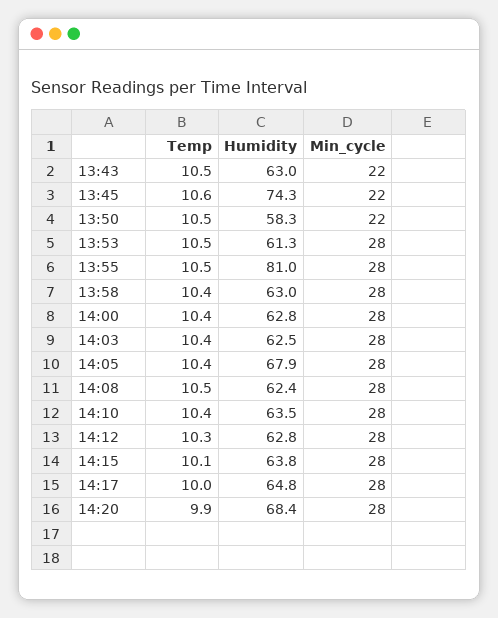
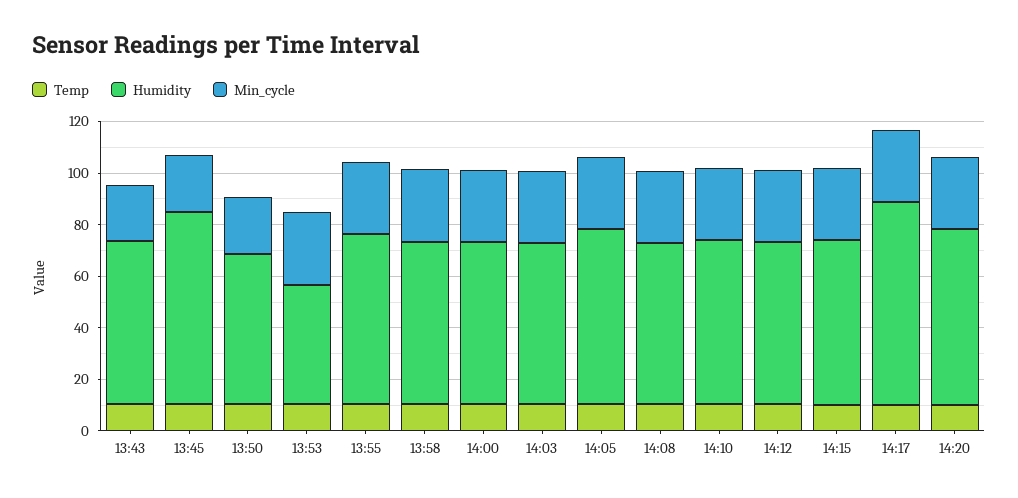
Humidity, 13:53: 61.3 -> 45
Humidity, 13:55: 81 -> 65
Humidity, 14:17: 64.8 -> 80

